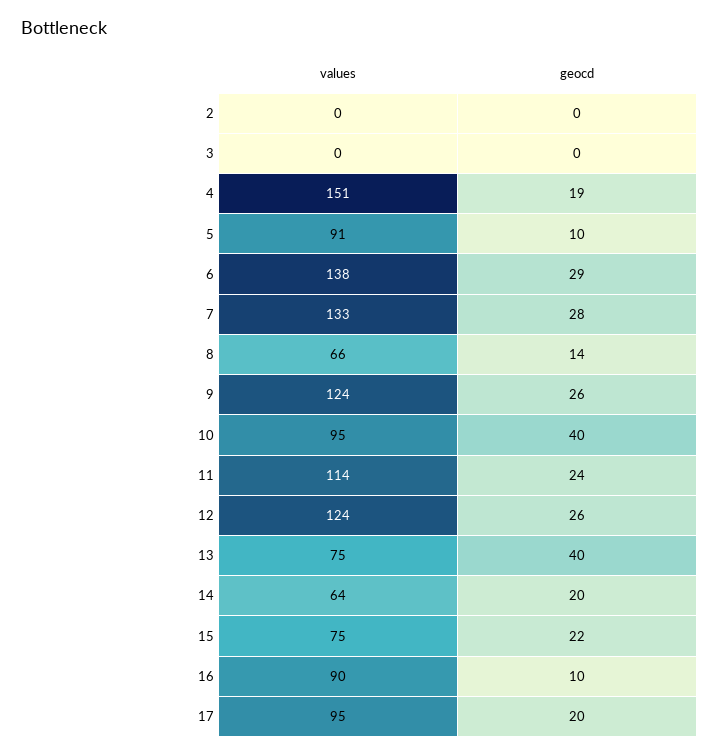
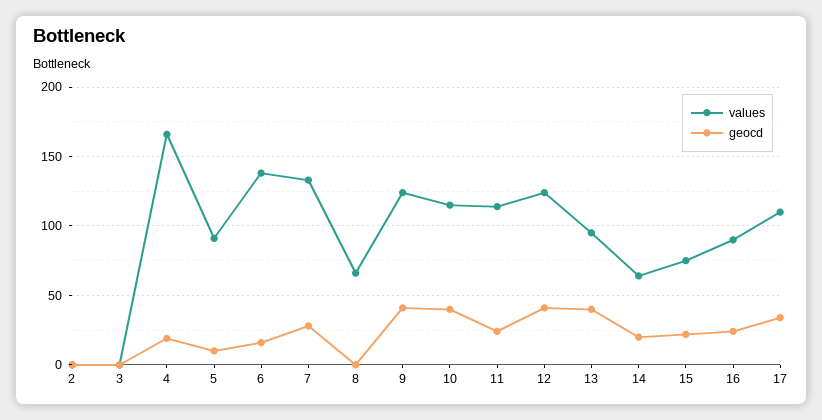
values, 4: 151 -> 165
geocd, 6: 29 -> 15
geocd, 8: 14 -> 0
geocd, 9: 26 -> 40
values, 10: 95 -> 115
geocd, 12: 26 -> 40
values, 13: 75 -> 95
geocd, 16: 10 -> 25
values, 17: 95 -> 110
geocd, 17: 20 -> 35

